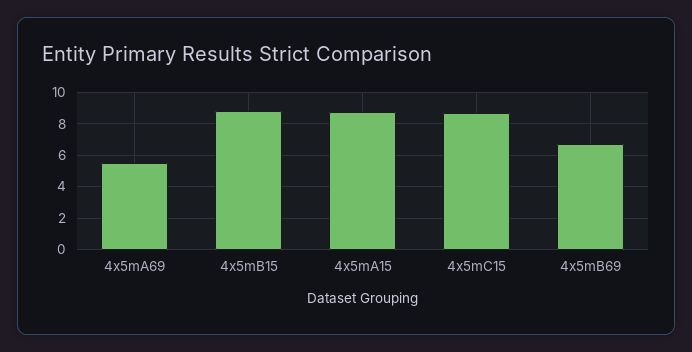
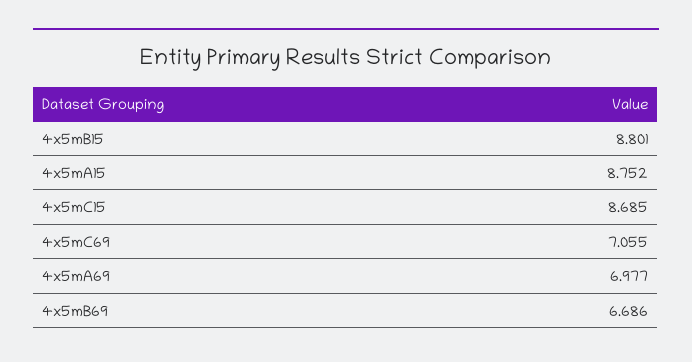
4x5mA69: 5.5 -> 6.977
4x5mC69: none -> 7.055

